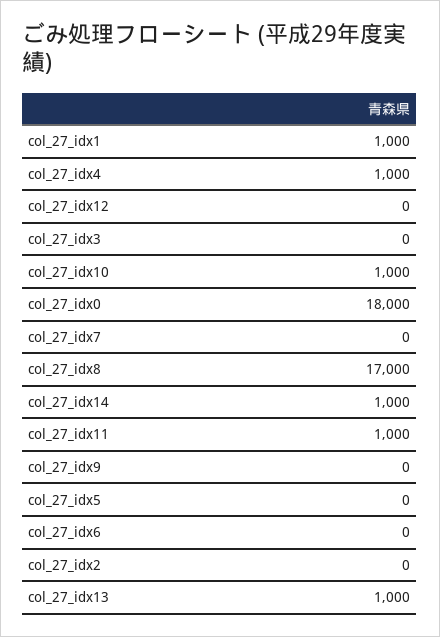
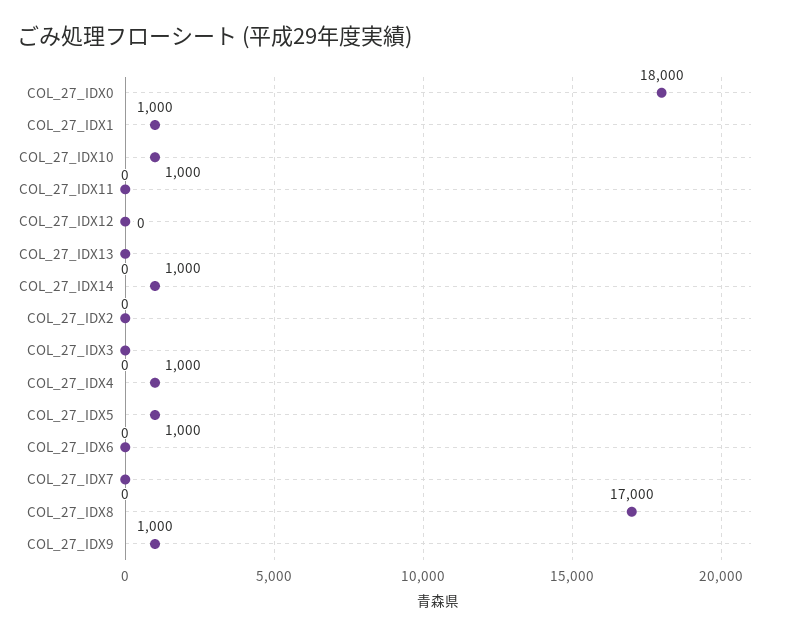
col_27_idx11: 1000 -> 0
col_27_idx9: 0 -> 1000
col_27_idx5: 0 -> 1000
col_27_idx13: 1000 -> 0

